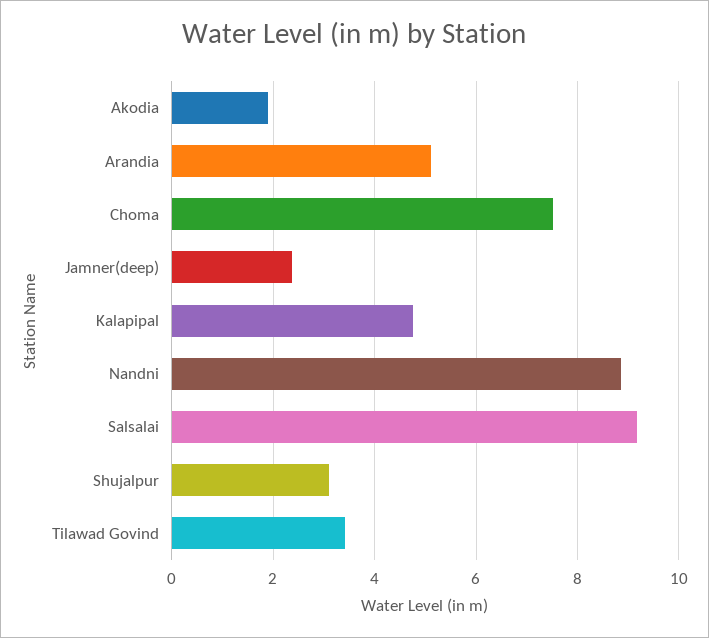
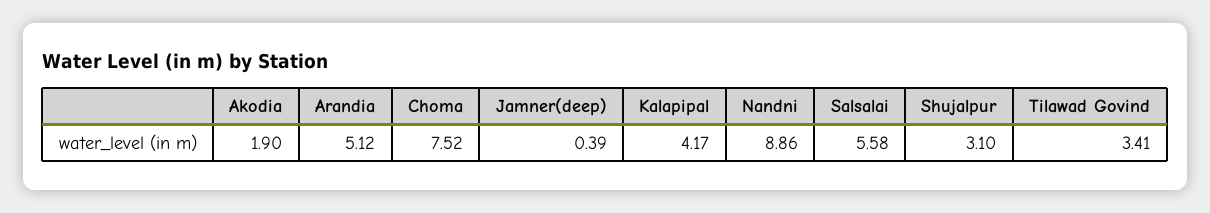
Jamner(deep): 2.4 -> 0.39
Kalapipal: 4.8 -> 4.17
Salsalai: 9.2 -> 5.58

